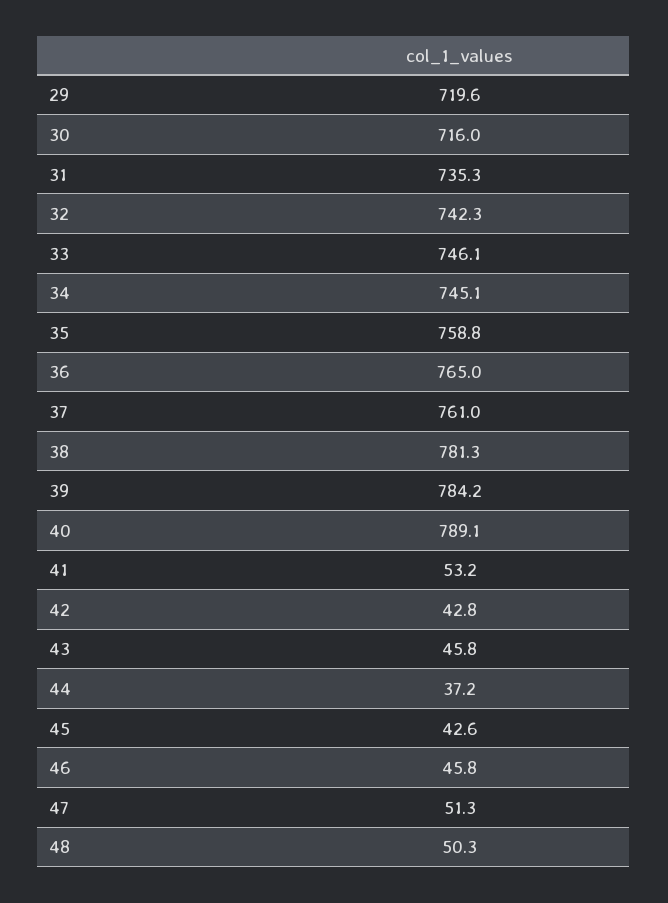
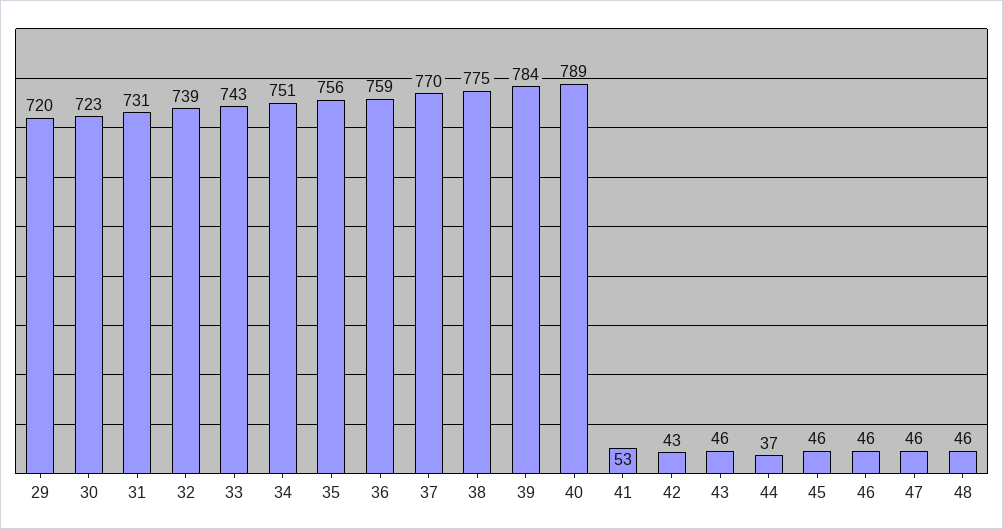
30: 716 -> 723
31: 735.3 -> 731
32: 742.3 -> 739
33: 746.1 -> 743
34: 745.1 -> 751
35: 758.8 -> 756
36: 765 -> 759
37: 761 -> 770
38: 781.3 -> 775
45: 42.6 -> 46
47: 51.3 -> 46
48: 50.3 -> 46

